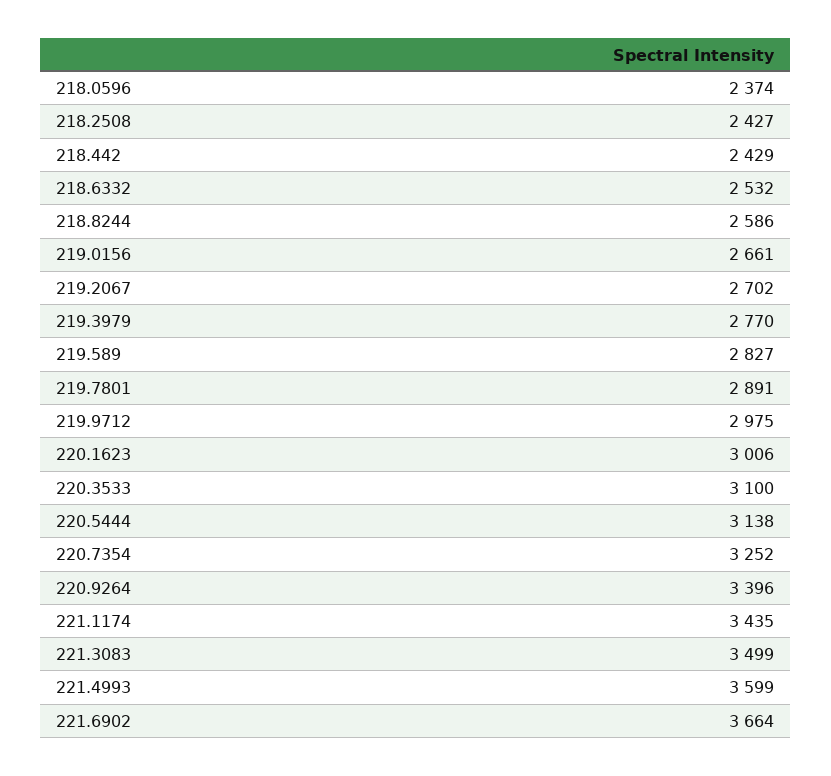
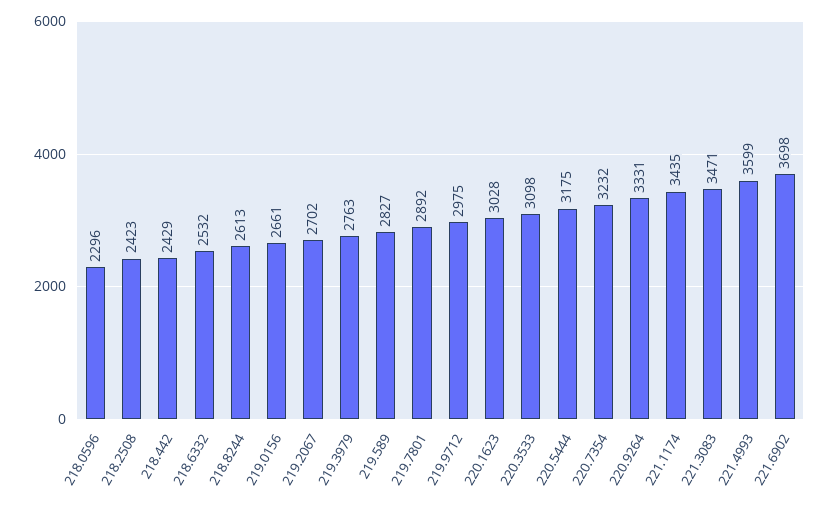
218.0596: 2374 -> 2296
218.2508: 2427 -> 2423
218.8244: 2586 -> 2613
219.3979: 2770 -> 2763
219.7801: 2891 -> 2892
220.1623: 3006 -> 3028
220.3533: 3100 -> 3098
220.5444: 3138 -> 3175
220.7354: 3252 -> 3232
220.9264: 3396 -> 3331
221.3083: 3499 -> 3471
221.6902: 3664 -> 3698

